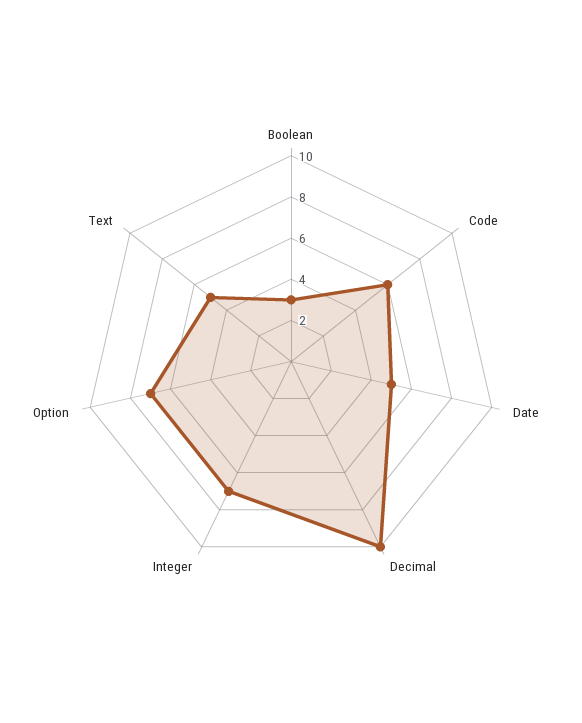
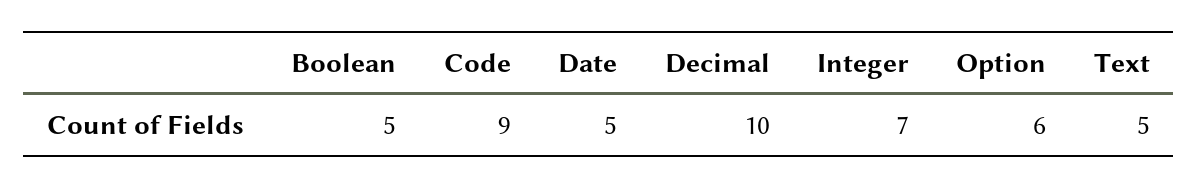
Boolean: 3 -> 5
Code: 6 -> 9
Option: 7 -> 6

